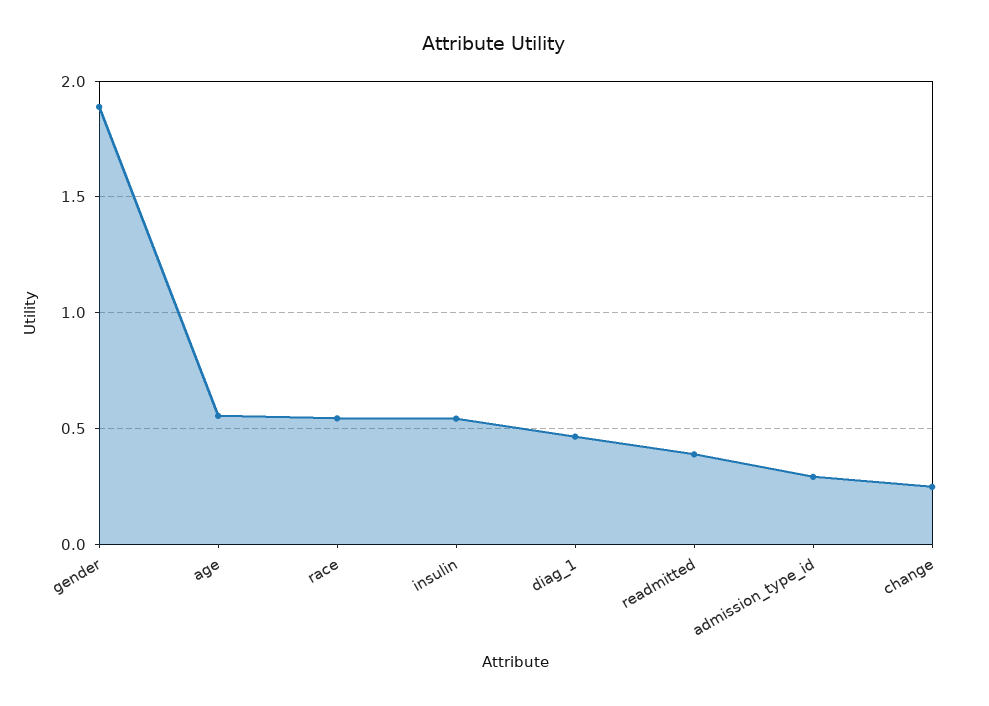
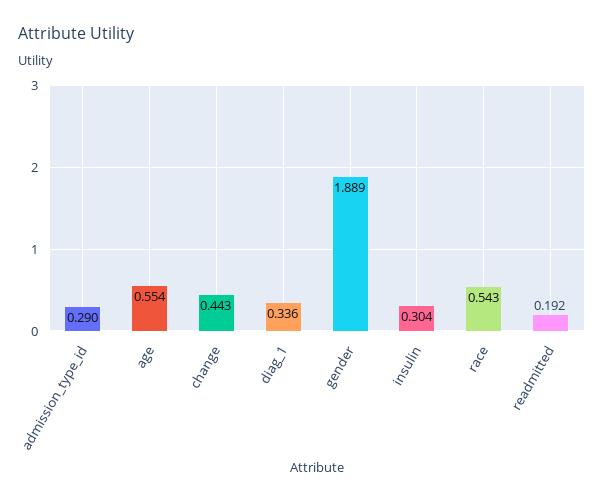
insulin: 0.55 -> 0.304
diag_1: 0.45 -> 0.336
readmitted: 0.4 -> 0.192
change: 0.25 -> 0.443

